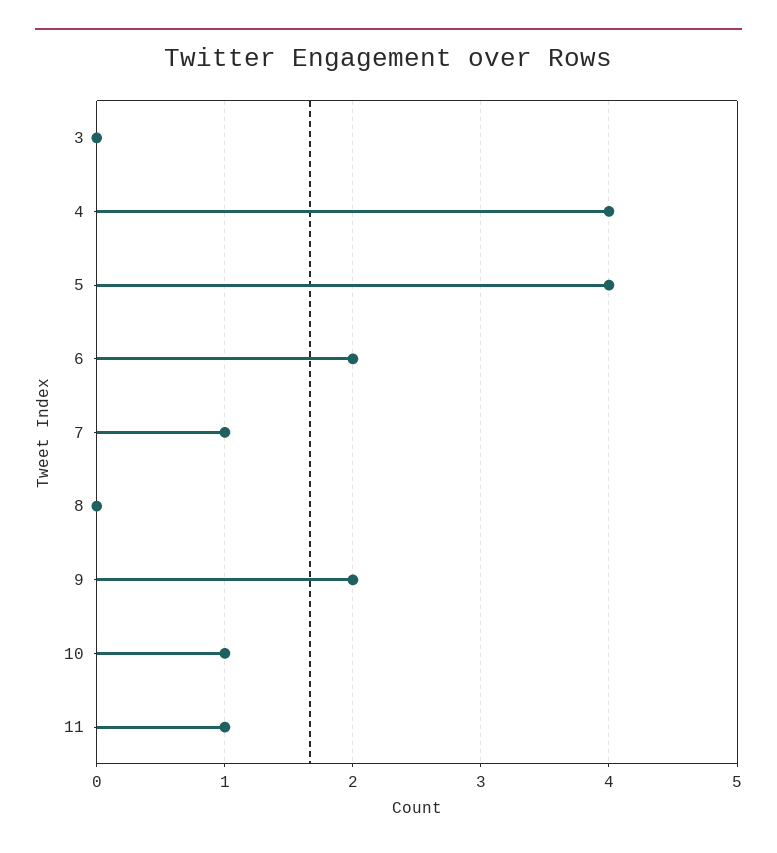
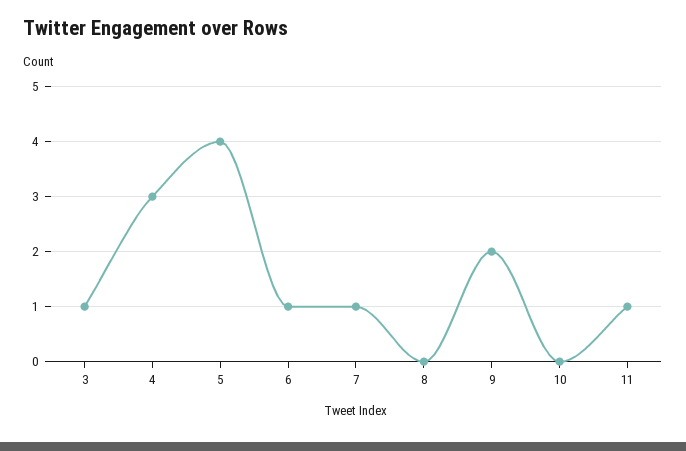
3: 0 -> 1
4: 4 -> 3
6: 2 -> 1
10: 1 -> 0

